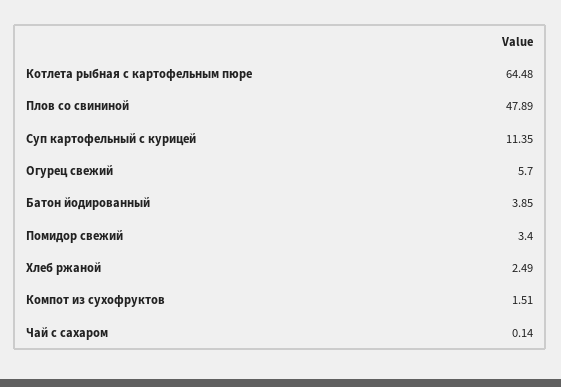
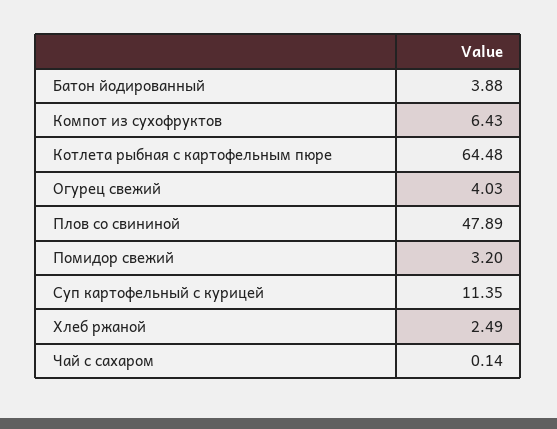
Огурец свежий: 5.7 -> 4.03
Батон йодированный: 3.85 -> 3.88
Помидор свежий: 3.4 -> 3.2
Компот из сухофруктов: 1.51 -> 6.43

